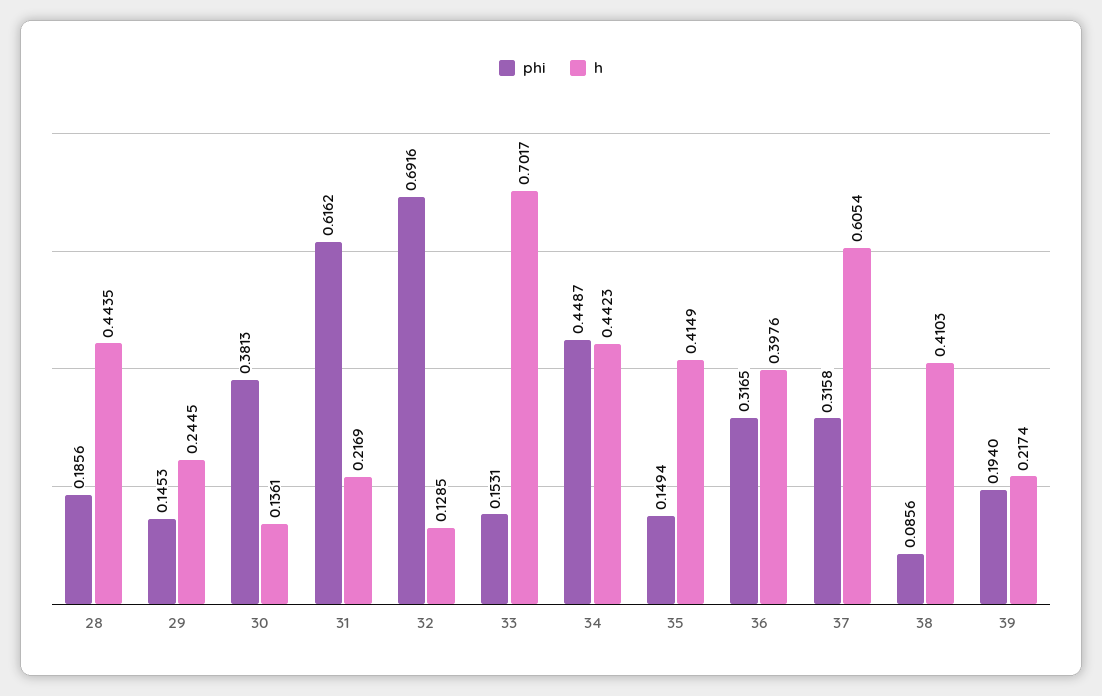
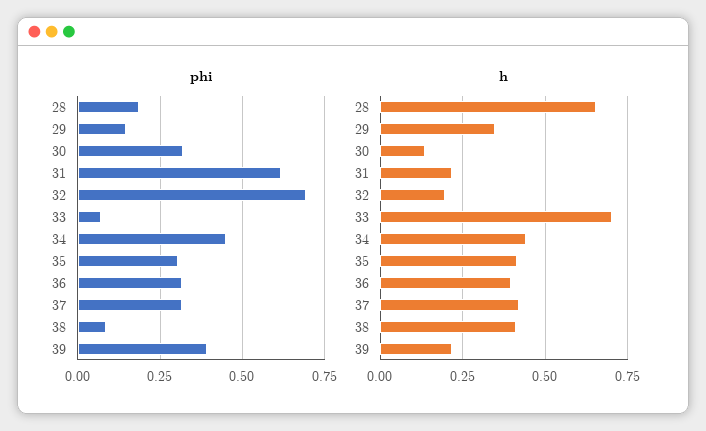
h, 28: 0.4435 -> 0.65
h, 29: 0.2445 -> 0.35
phi, 30: 0.3813 -> 0.325
h, 32: 0.1285 -> 0.2
phi, 33: 0.1531 -> 0.075
phi, 35: 0.1494 -> 0.3
h, 37: 0.6054 -> 0.425
phi, 39: 0.194 -> 0.4

